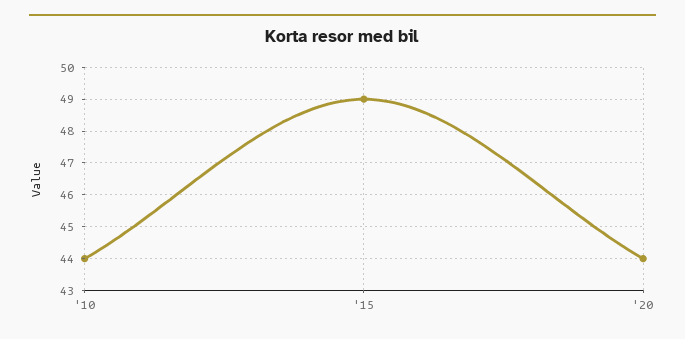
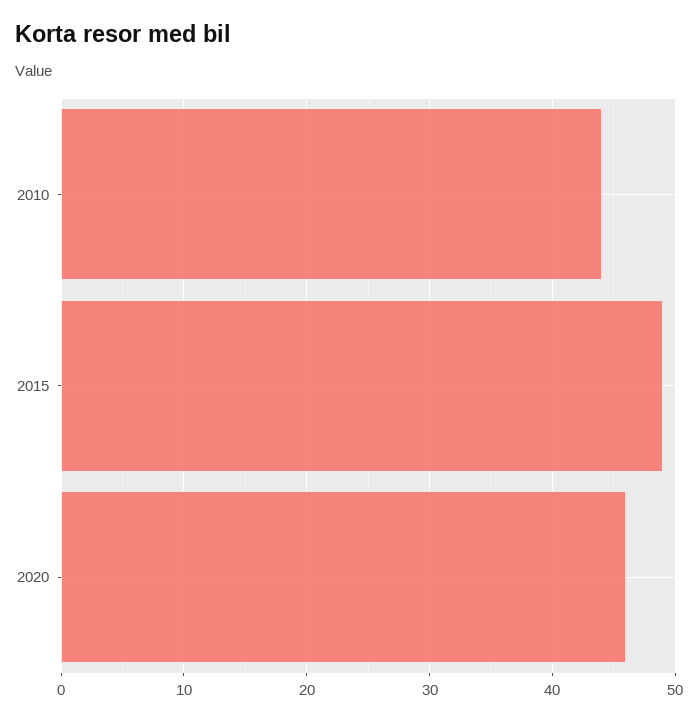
'20: 44 -> 46

